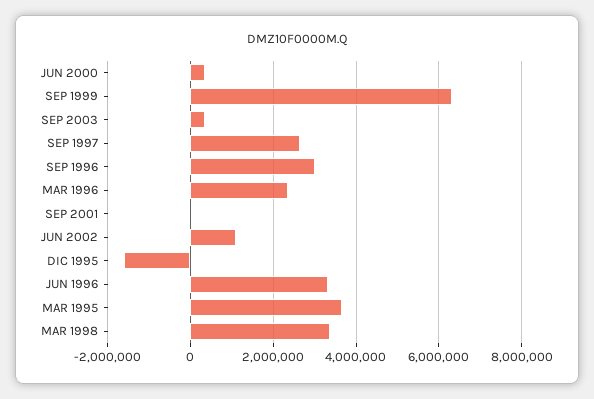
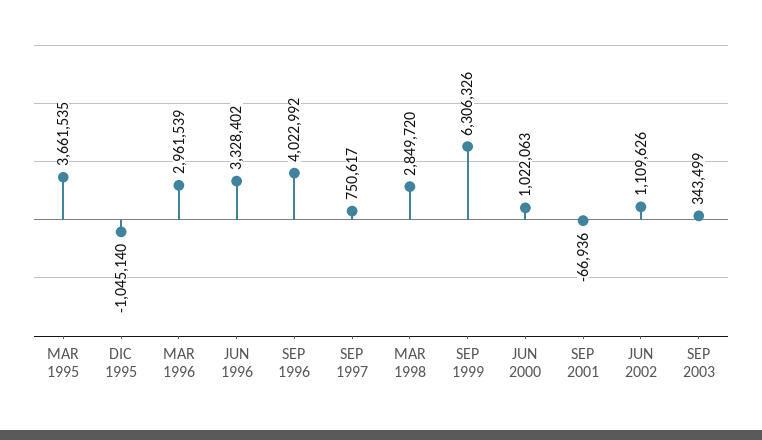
JUN 2000: 400000 -> 1022063
SEP 1997: 2600000 -> 750617
SEP 1996: 3000000 -> 4022992
MAR 1996: 2400000 -> 2961539
DIC 1995: -1600000 -> -1045140
MAR 1998: 3400000 -> 2849720

